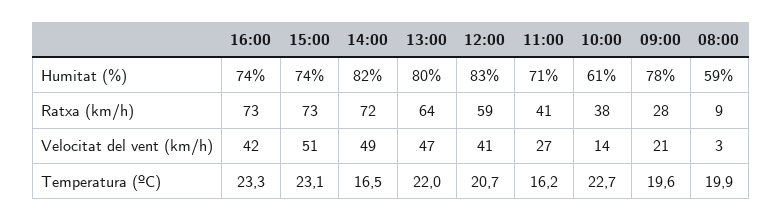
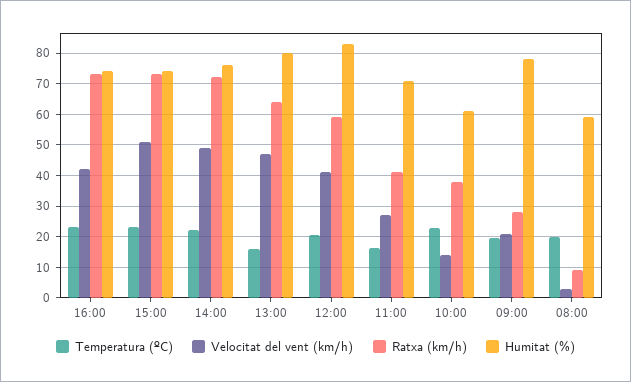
Humitat (%), 14:00: 82 -> 76
Temperatura (ºC), 14:00: 16.5 -> 22
Temperatura (ºC), 13:00: 22 -> 16

